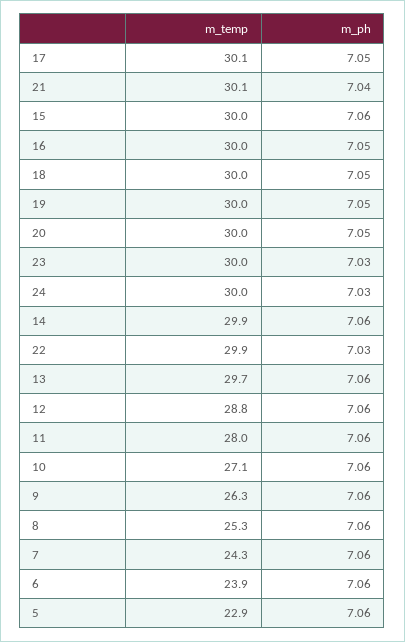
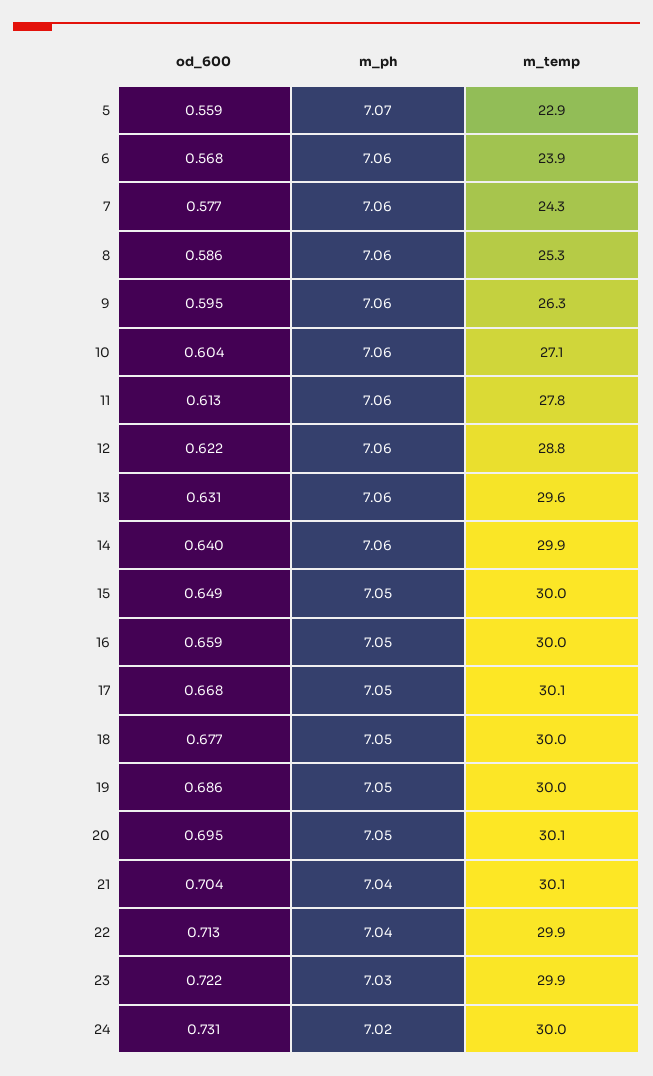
m_ph, 15: 7.06 -> 7.05
m_temp, 20: 30 -> 30.1
m_temp, 23: 30 -> 29.9
m_ph, 24: 7.03 -> 7.02
m_ph, 22: 7.03 -> 7.04
m_temp, 13: 29.7 -> 29.6
m_temp, 11: 28 -> 27.8
m_ph, 5: 7.06 -> 7.07
od_600, 5: none -> 0.559
od_600, 6: none -> 0.568
od_600, 7: none -> 0.577
od_600, 8: none -> 0.586
od_600, 9: none -> 0.595
od_600, 10: none -> 0.604
od_600, 11: none -> 0.613
od_600, 12: none -> 0.622
od_600, 13: none -> 0.631
od_600, 14: none -> 0.64
od_600, 15: none -> 0.649
od_600, 16: none -> 0.659
od_600, 17: none -> 0.668
od_600, 18: none -> 0.677
od_600, 19: none -> 0.686
od_600, 20: none -> 0.695
od_600, 21: none -> 0.704
od_600, 22: none -> 0.713
od_600, 23: none -> 0.722
od_600, 24: none -> 0.731

